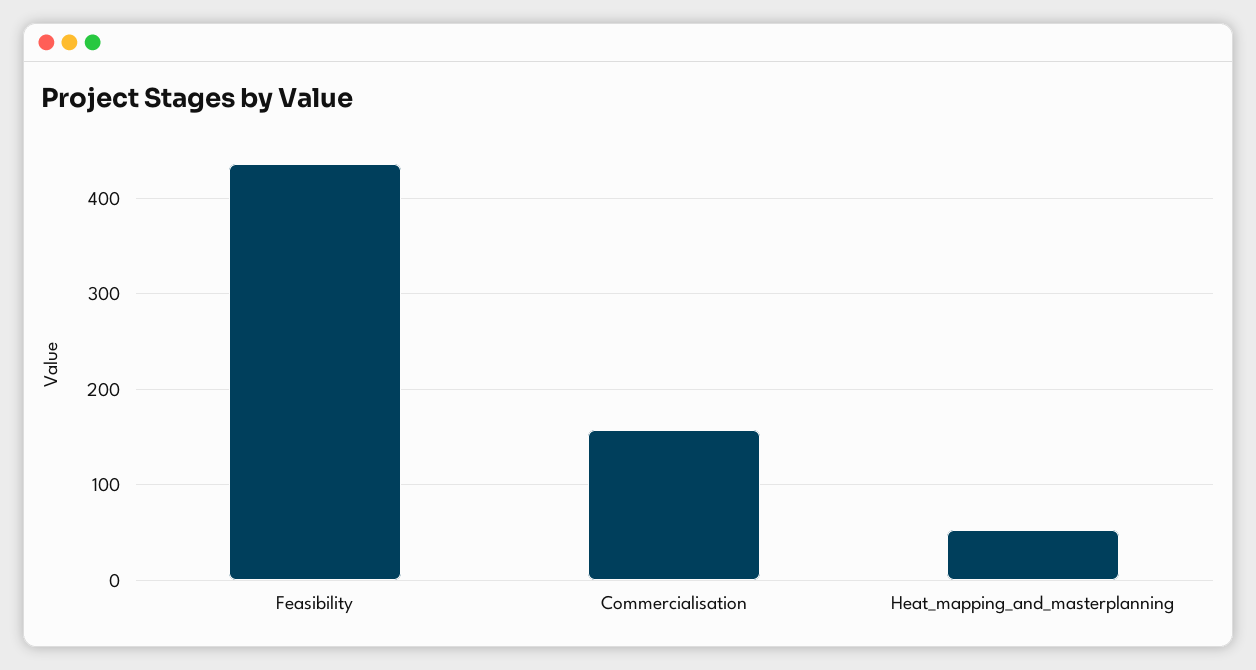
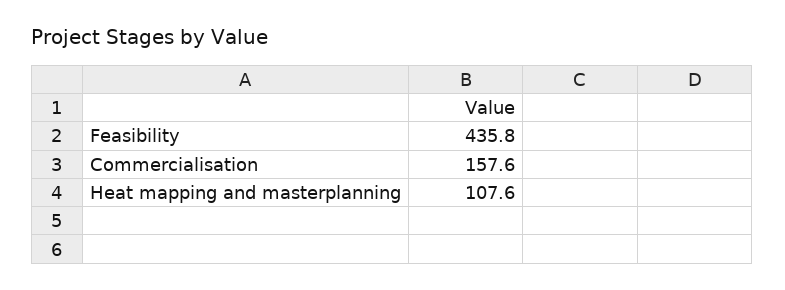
Heat_mapping_and_masterplanning: 50 -> 107.6

